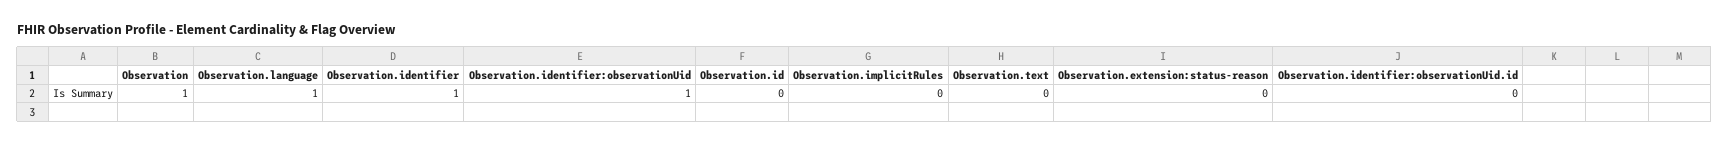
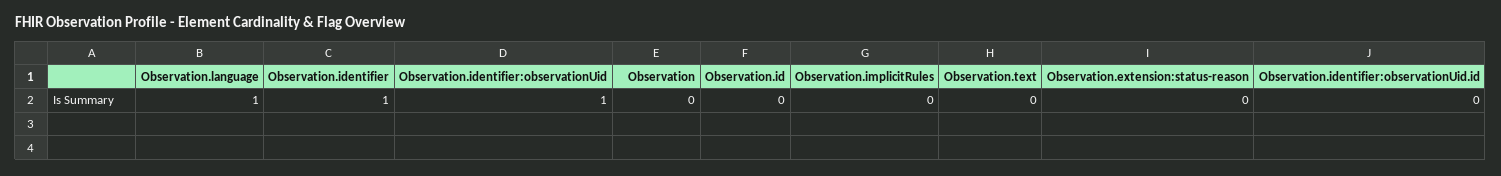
Observation: 1 -> 0

